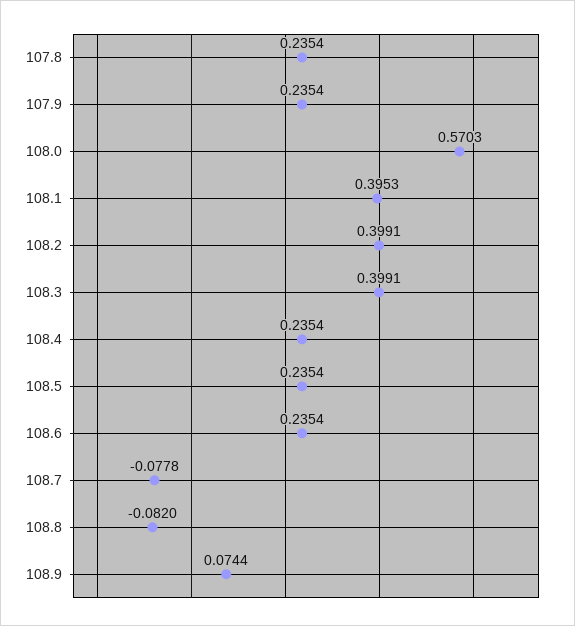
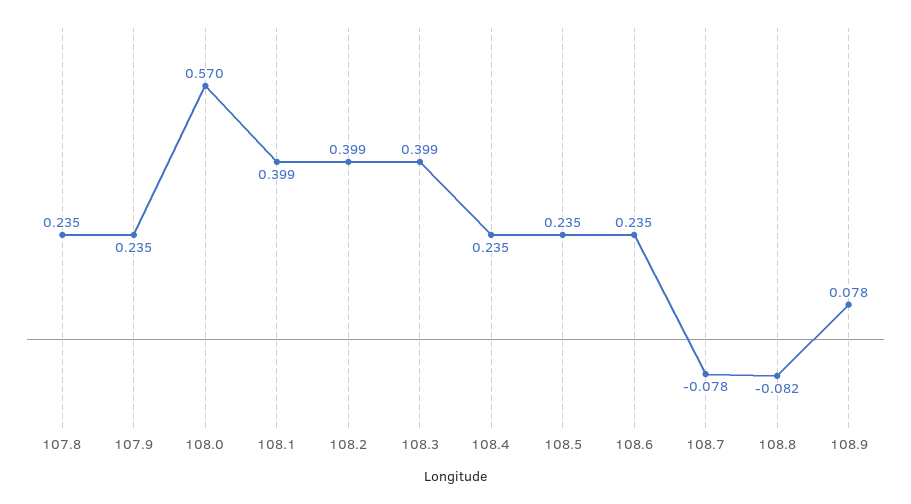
108.1: 0.3953 -> 0.399
108.9: 0.0744 -> 0.078

